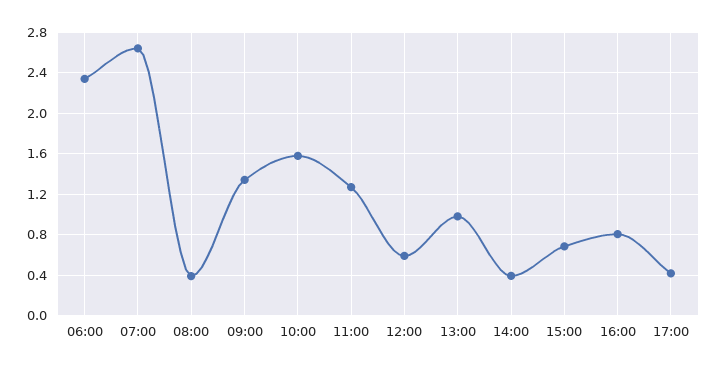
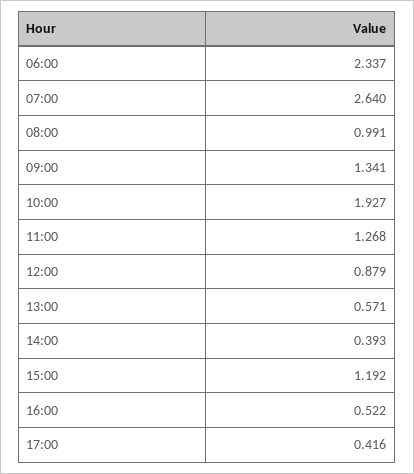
08:00: 0.4 -> 0.991
10:00: 1.6 -> 1.927
12:00: 0.6 -> 0.879
13:00: 1 -> 0.571
15:00: 0.7 -> 1.192
16:00: 0.8 -> 0.522

